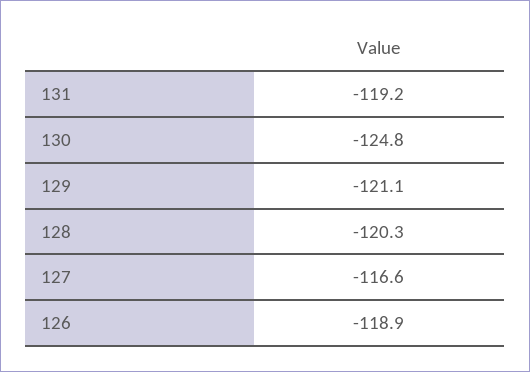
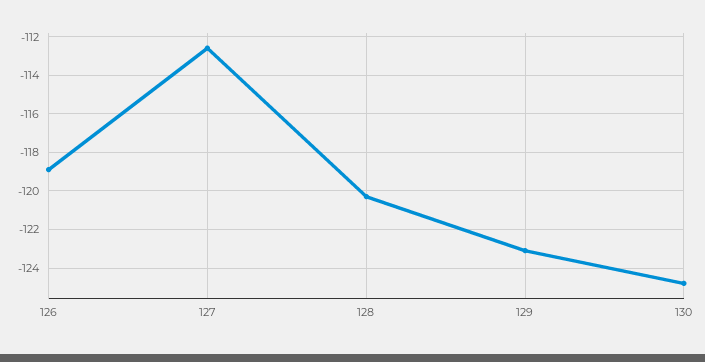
131: -119.2 -> none
129: -121.1 -> -123
127: -116.6 -> -112.5

